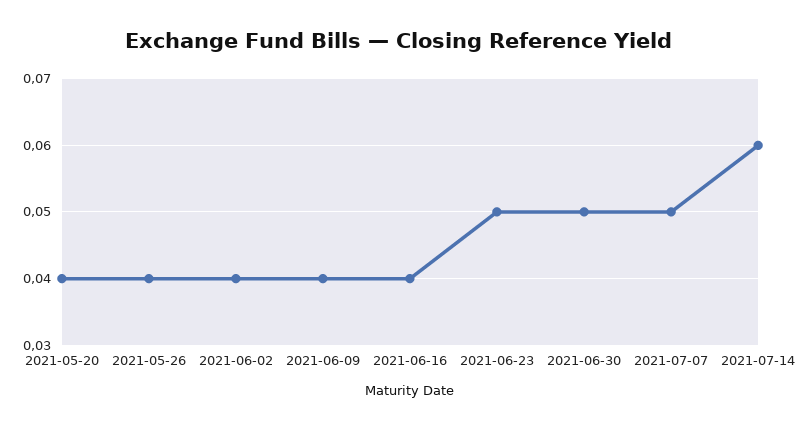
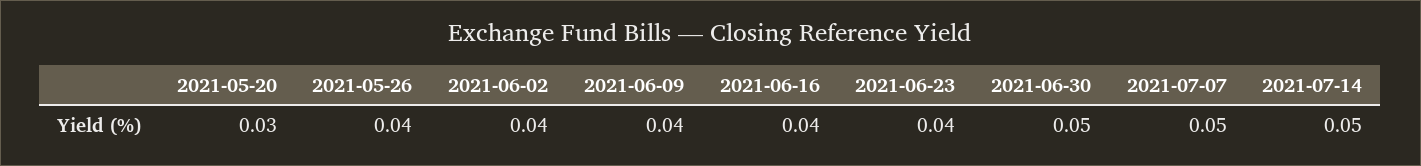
2021-05-20: 0.04 -> 0.03
2021-06-23: 0.05 -> 0.04
2021-07-14: 0.06 -> 0.05

